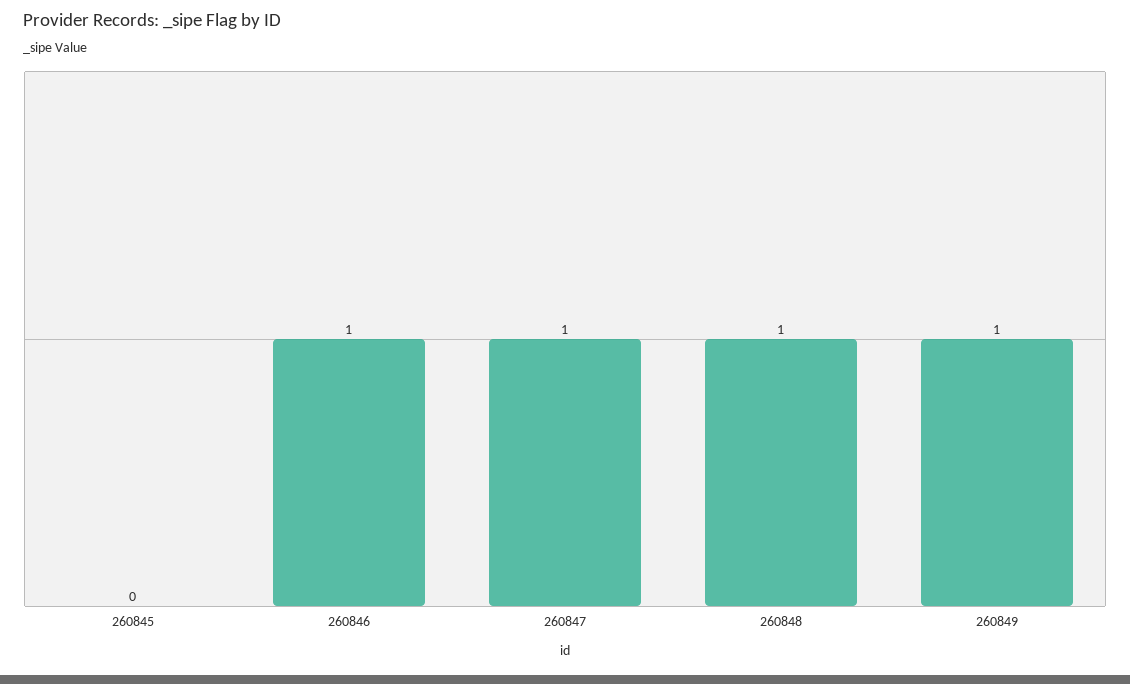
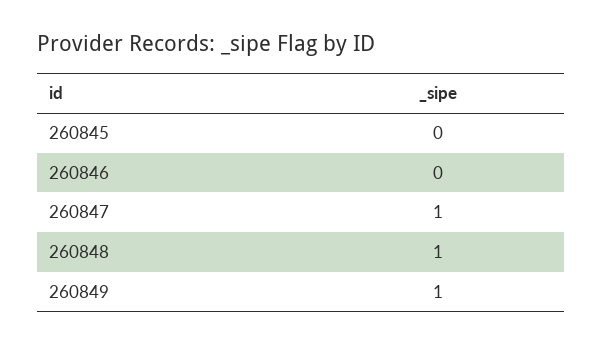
260846: 1 -> 0

